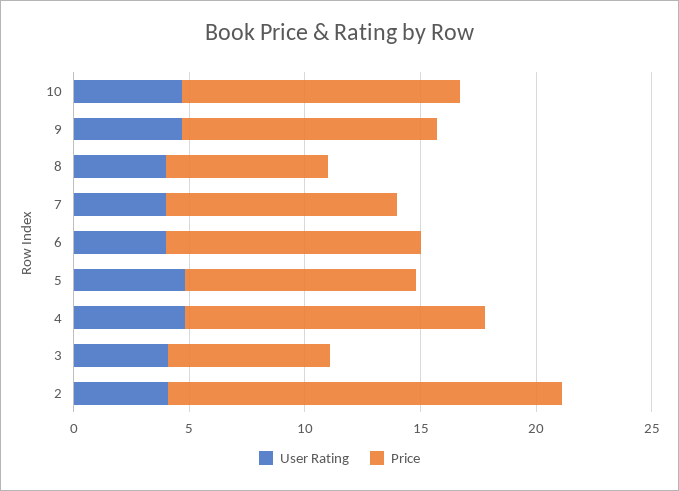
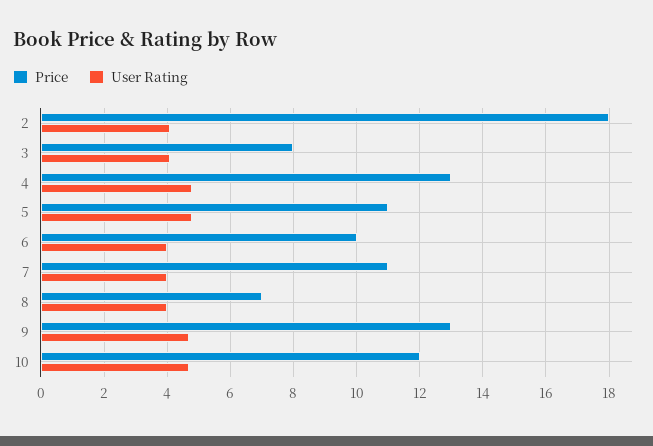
Price, 9: 11 -> 13
Price, 7: 10 -> 11
Price, 6: 11 -> 10
Price, 5: 10 -> 11
Price, 3: 7 -> 8
Price, 2: 17 -> 18

